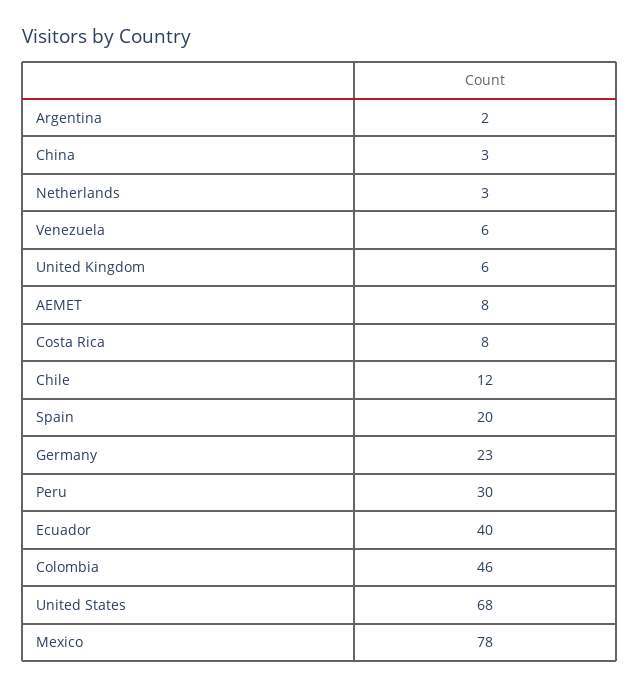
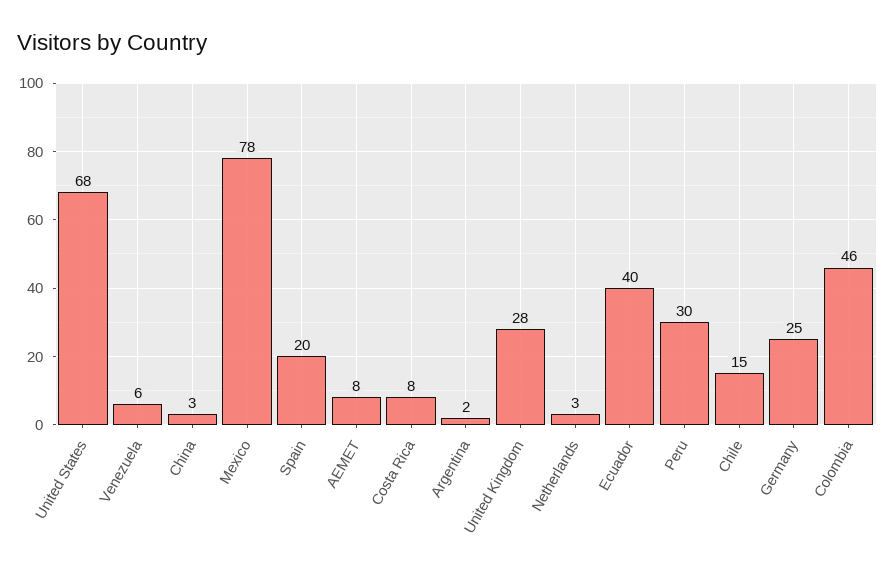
United Kingdom: 6 -> 28
Chile: 12 -> 15
Germany: 23 -> 25

